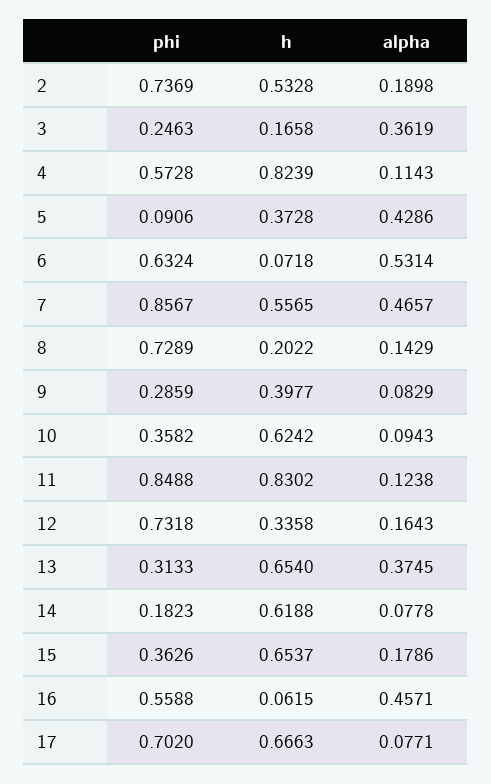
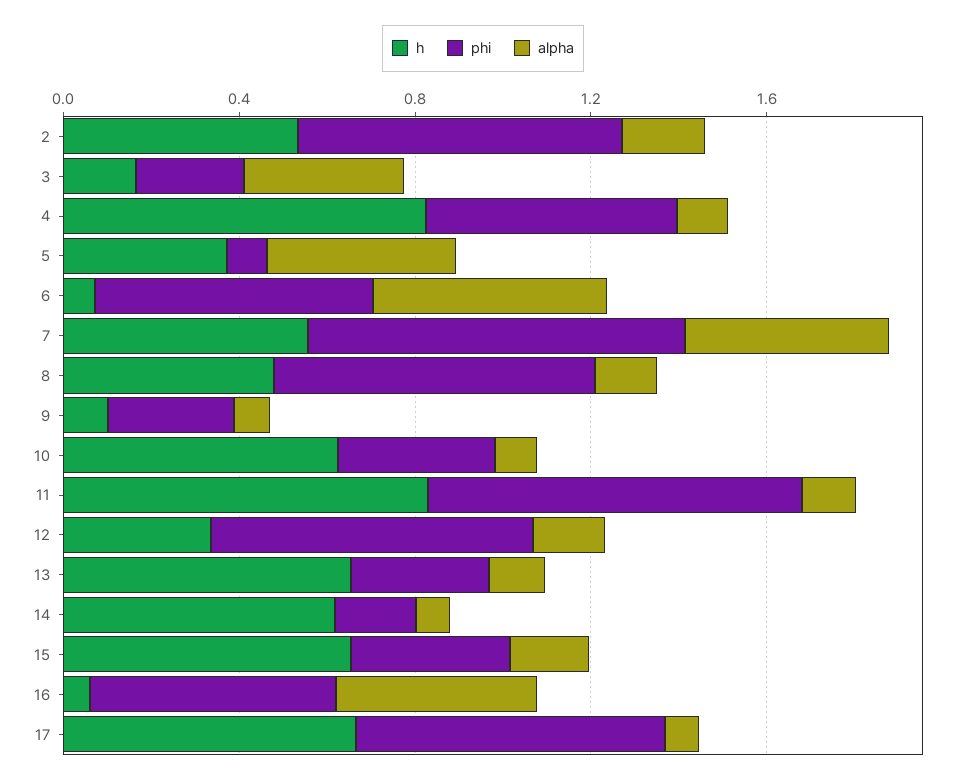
h, 8: 0.2022 -> 0.5
h, 9: 0.3977 -> 0.1
alpha, 13: 0.3745 -> 0.1

